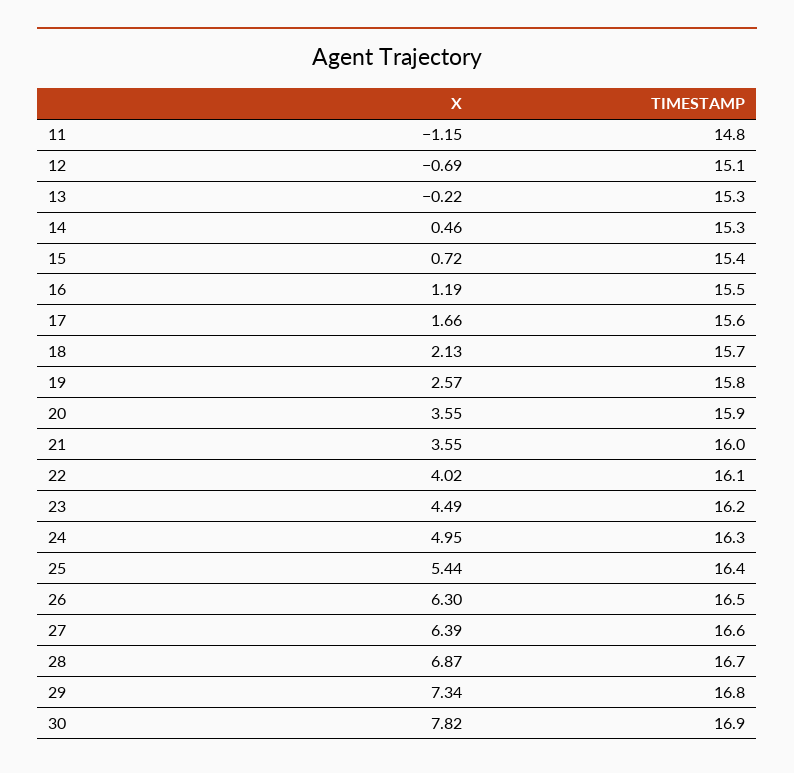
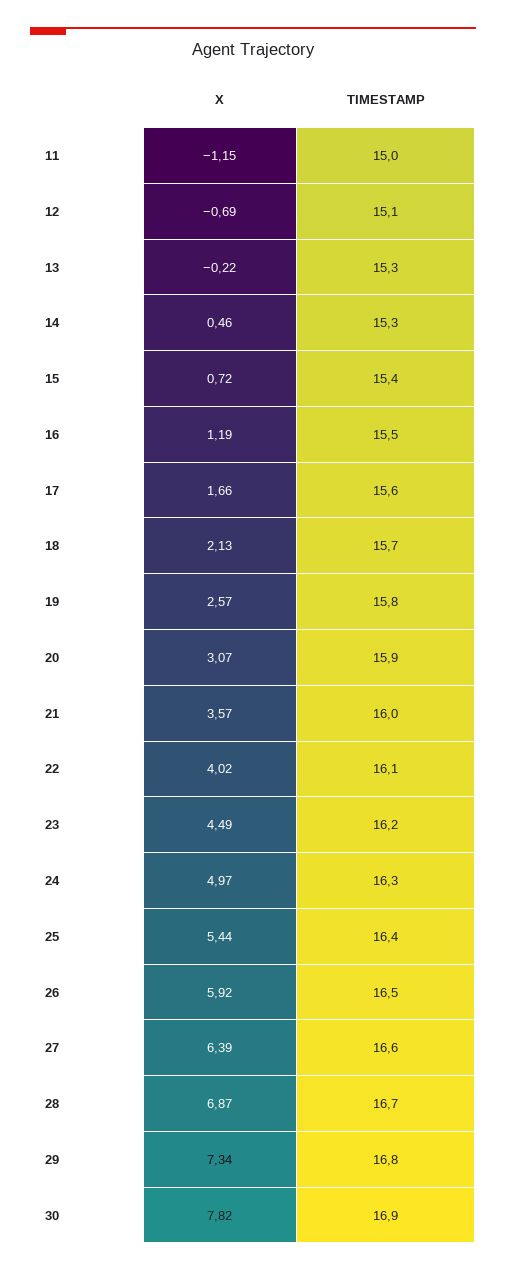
TIMESTAMP, 11: 14.8 -> 15
X, 20: 3.55 -> 3.07
X, 21: 3.55 -> 3.57
X, 24: 4.95 -> 4.97
X, 26: 6.3 -> 5.92

